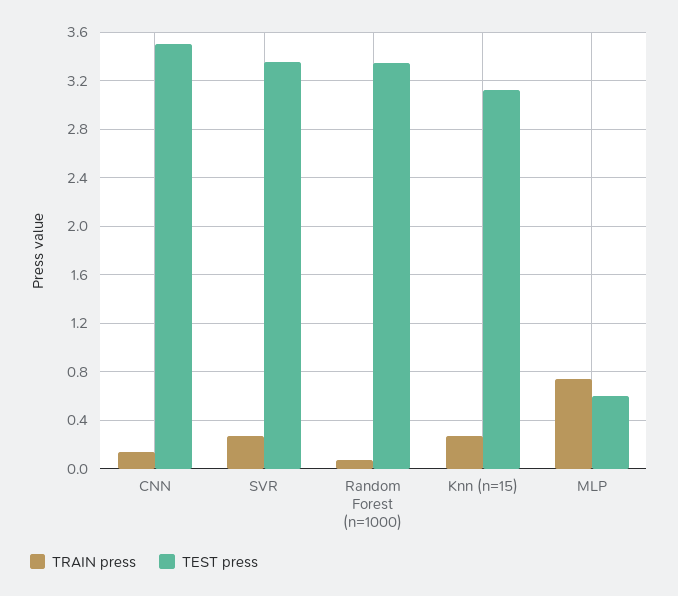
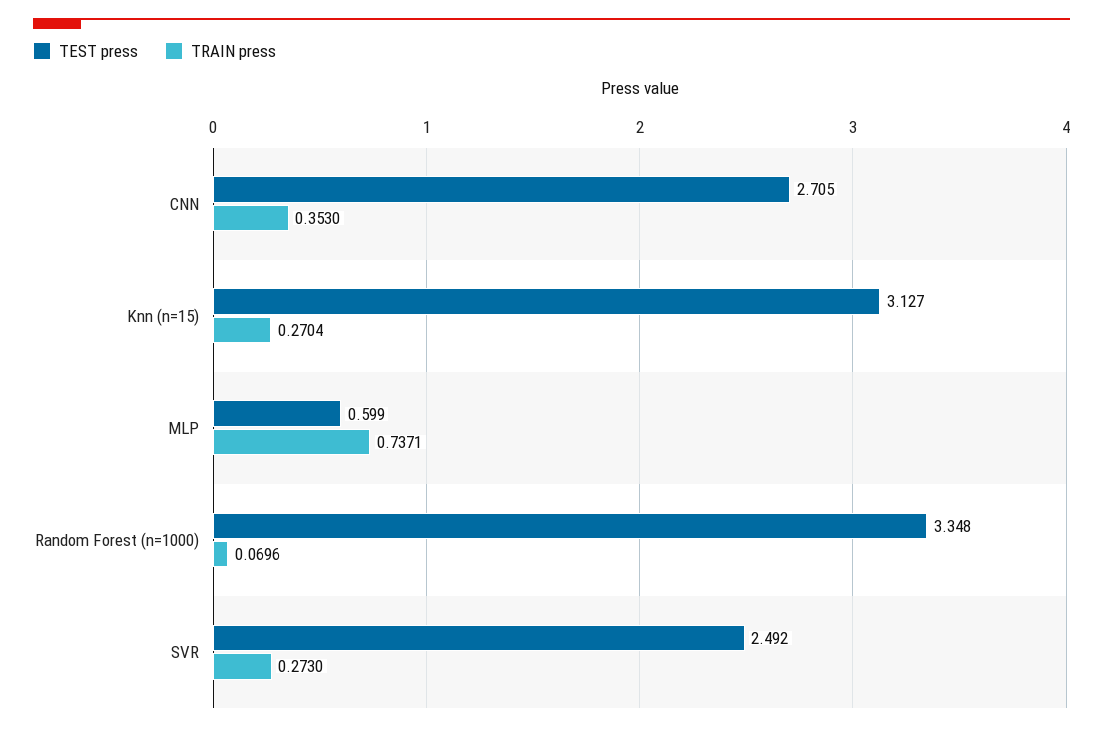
TRAIN press, CNN: 0.15 -> 0.353
TEST press, CNN: 3.5 -> 2.705
TEST press, SVR: 3.35 -> 2.492

